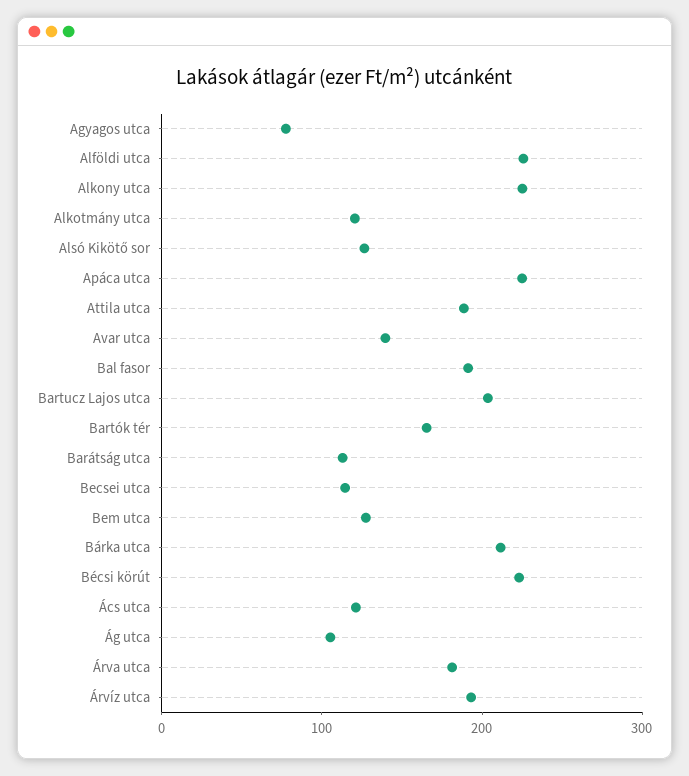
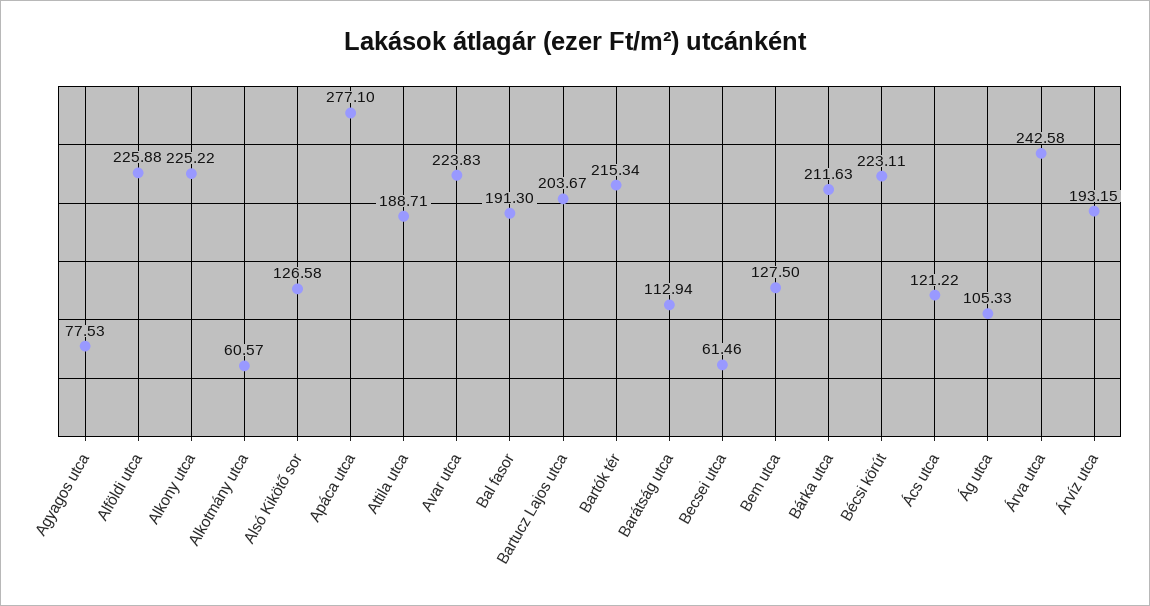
Alkotmány utca: 120 -> 60.57
Apáca utca: 220 -> 277.1
Avar utca: 140 -> 223.83
Bartók tér: 160 -> 215.34
Becsei utca: 120 -> 61.46
Árva utca: 180 -> 242.58

